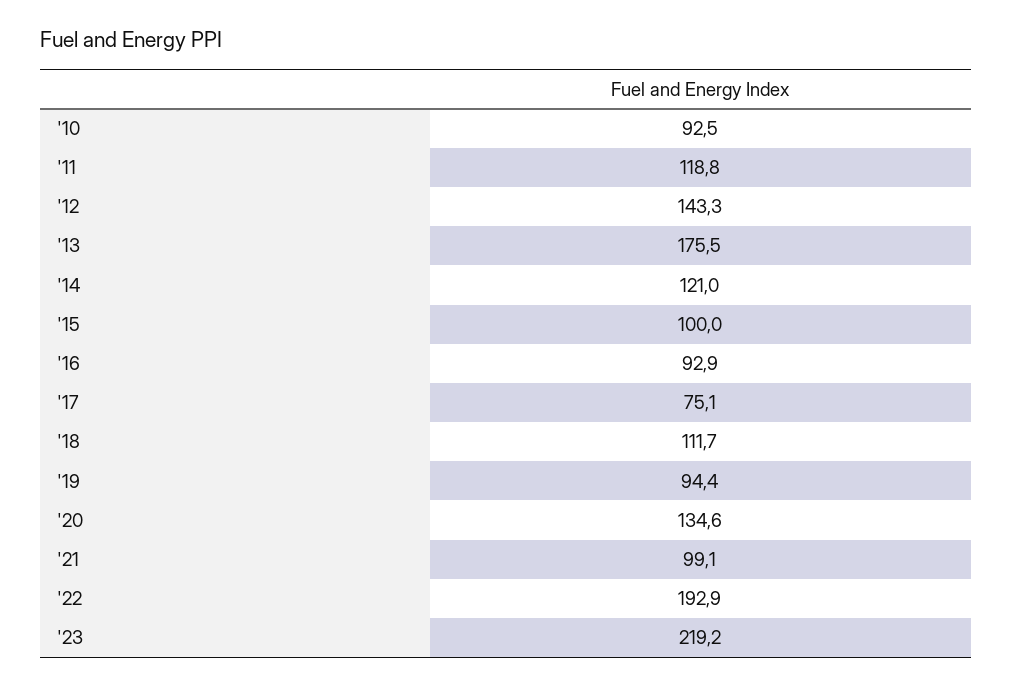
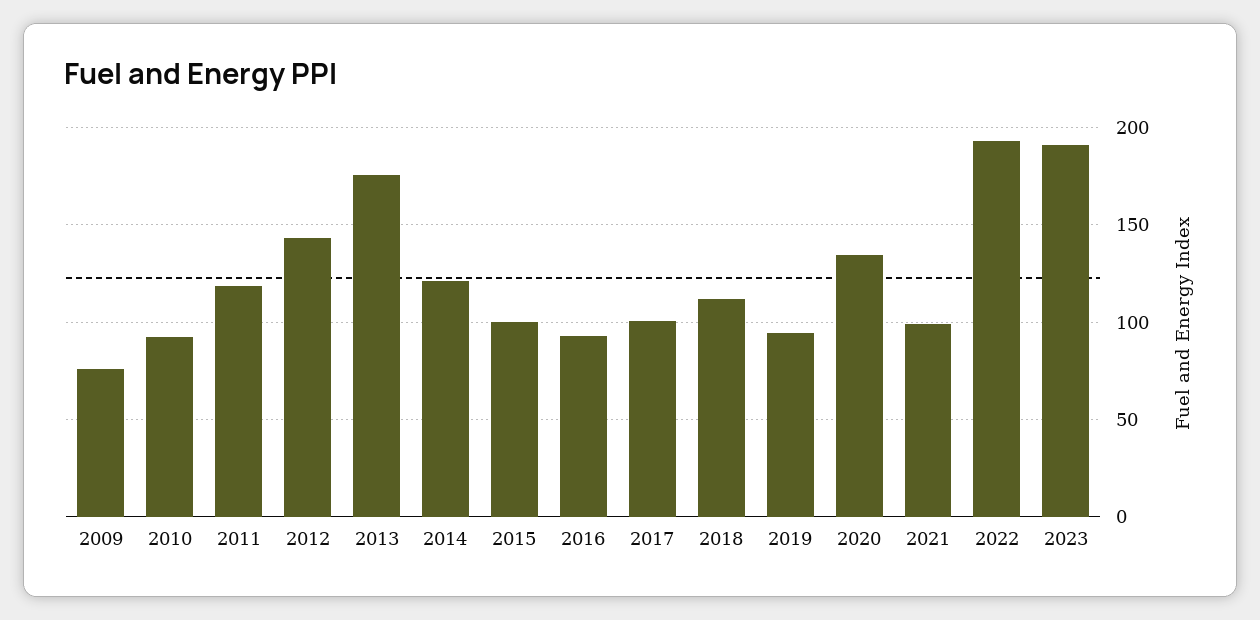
'17: 75.1 -> 100
'23: 219.2 -> 190
2009: none -> 75

